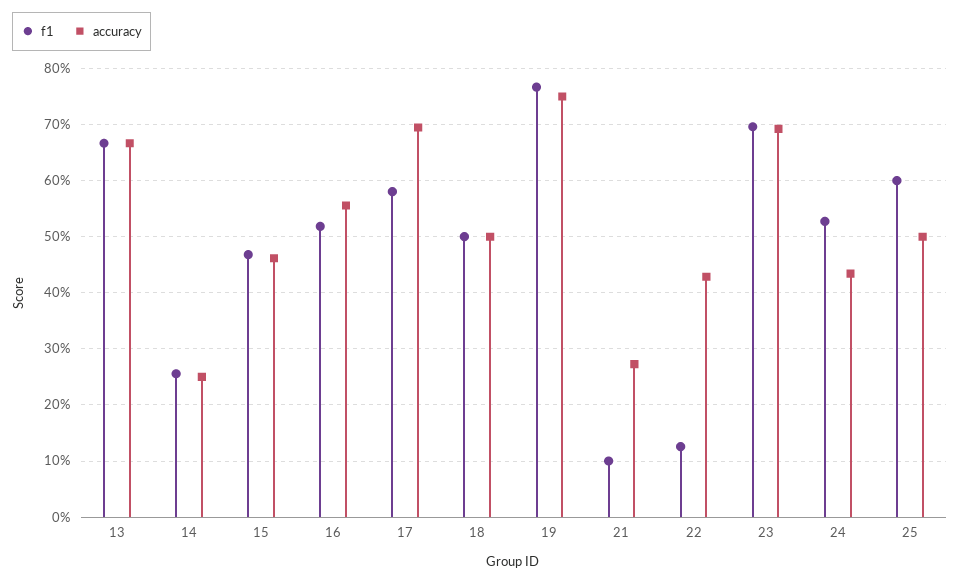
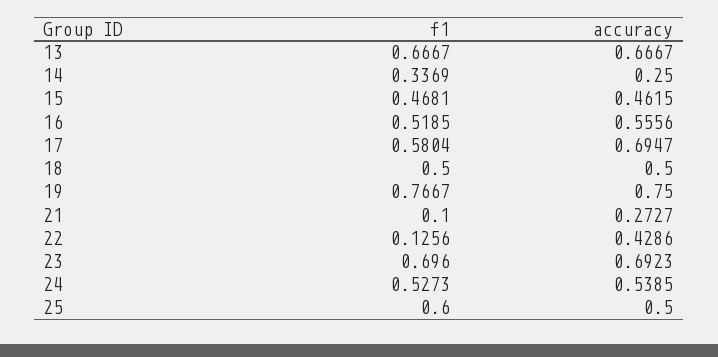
f1, 14: 0.26 -> 0.3369
accuracy, 24: 0.44 -> 0.5385

